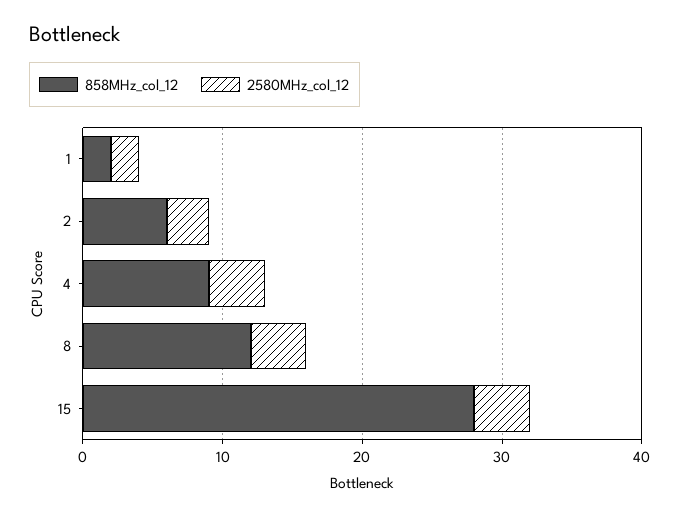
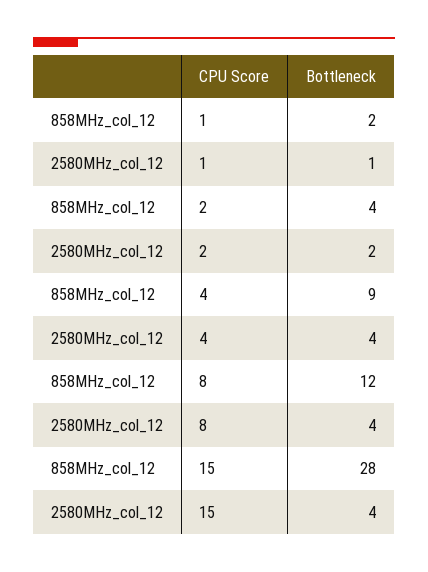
2580MHz_col_12, 1: 2 -> 1
858MHz_col_12, 2: 6 -> 4
2580MHz_col_12, 2: 3 -> 2

